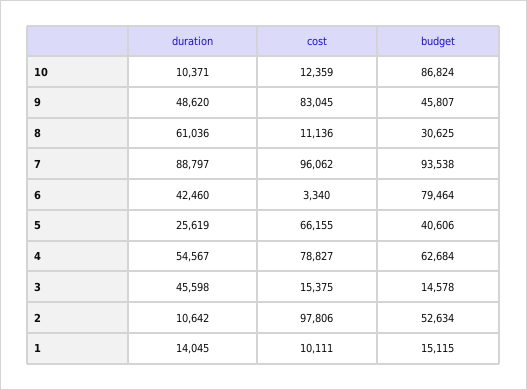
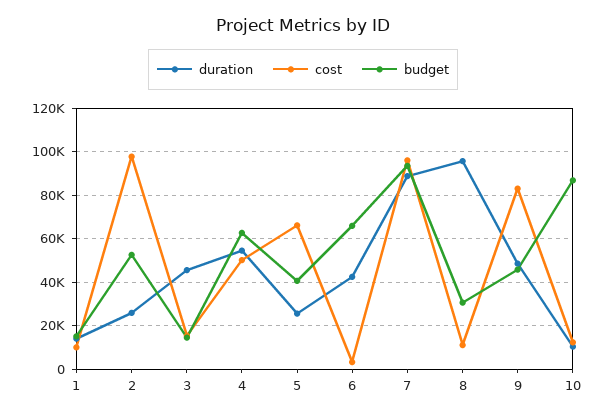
duration, 8: 61036 -> 95000
budget, 6: 79464 -> 65000
cost, 4: 78827 -> 50000
duration, 2: 10642 -> 25000

